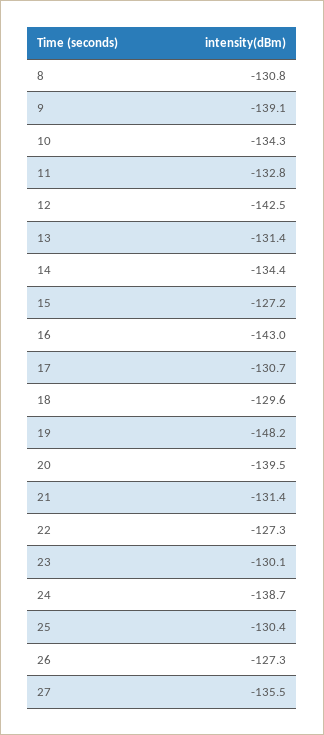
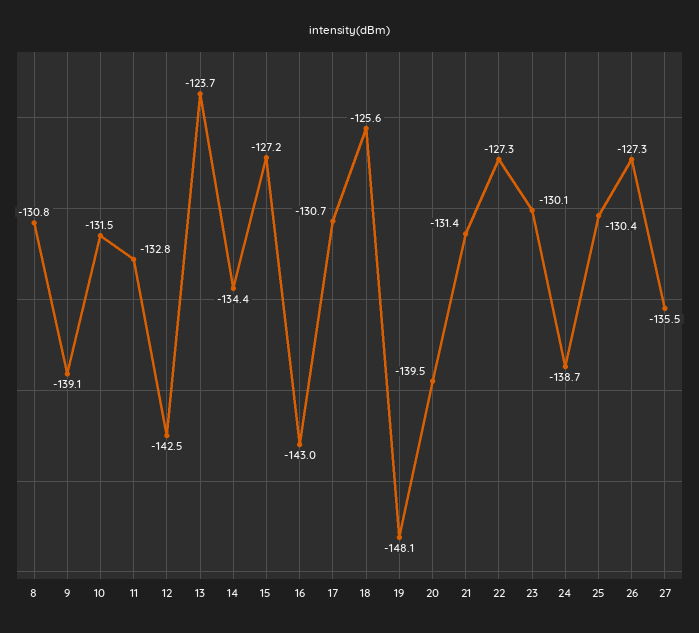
10: -134.3 -> -131.5
13: -131.4 -> -123.7
18: -129.6 -> -125.6
19: -148.2 -> -148.1

